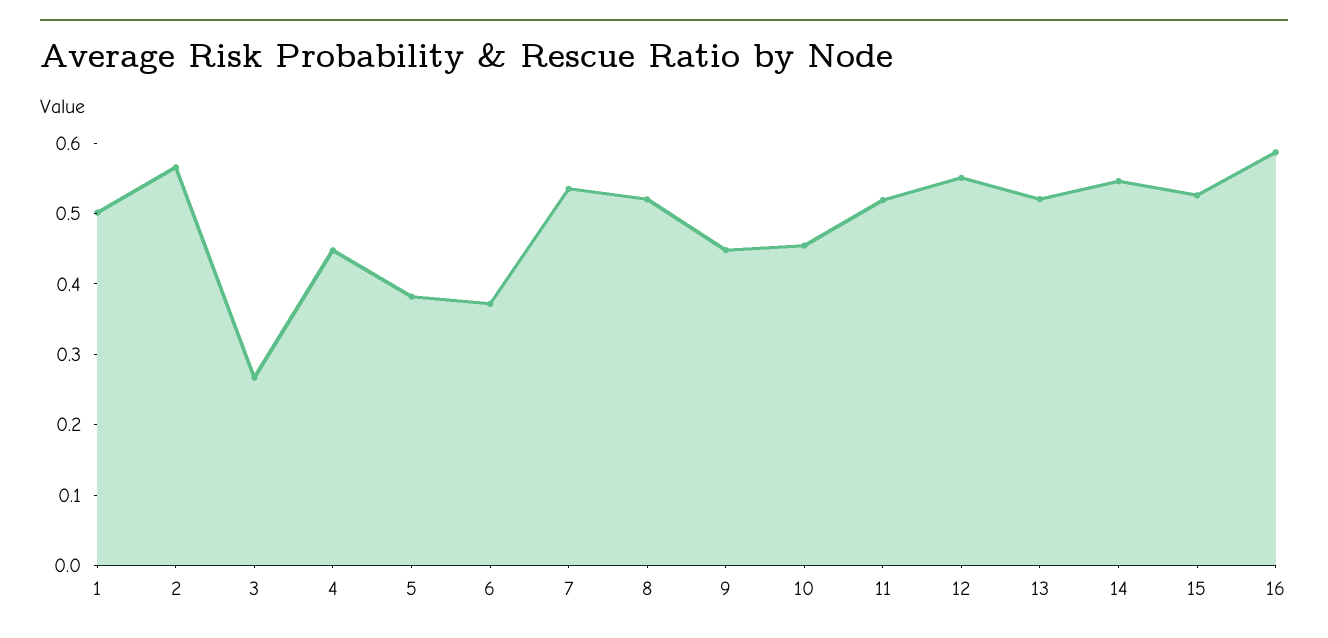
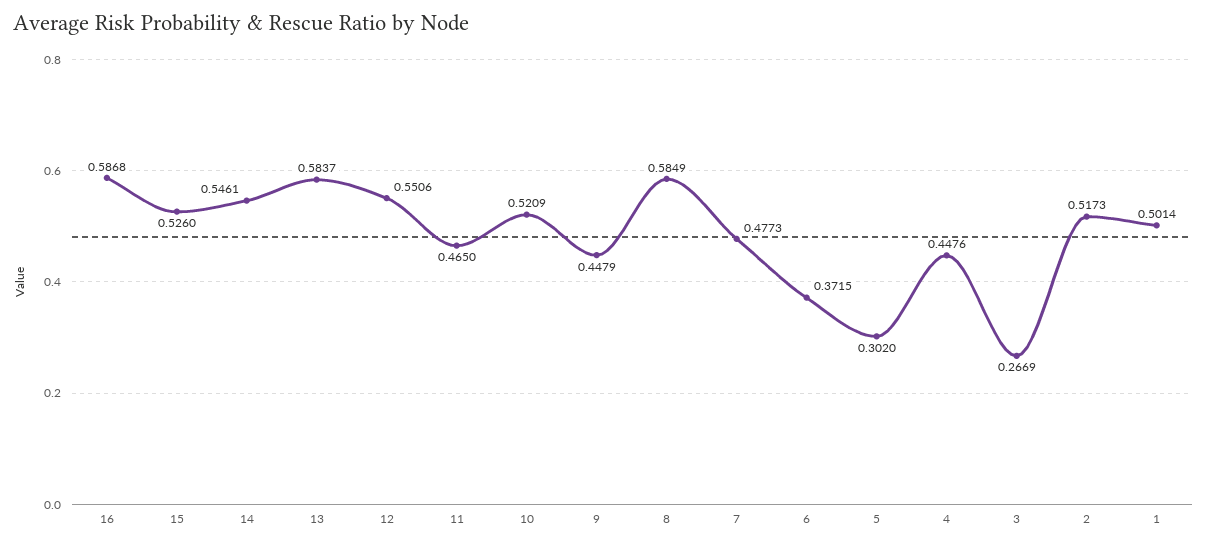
2: 0.56 -> 0.5173
5: 0.38 -> 0.302
7: 0.54 -> 0.4773
8: 0.52 -> 0.5849
10: 0.46 -> 0.5209
11: 0.52 -> 0.465
13: 0.52 -> 0.5837

